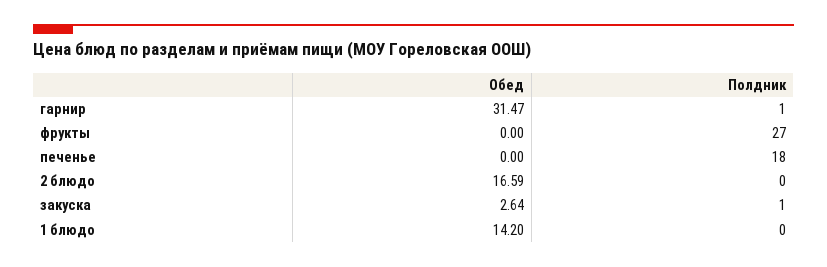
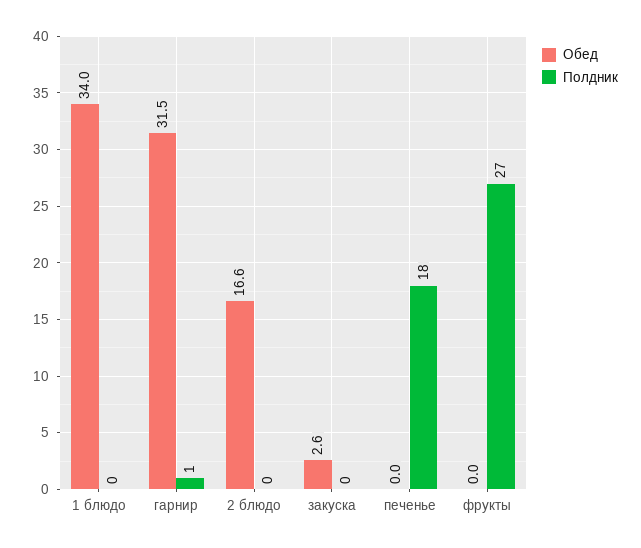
Полдник, закуска: 1 -> 0
Обед, 1 блюдо: 14.2 -> 34

